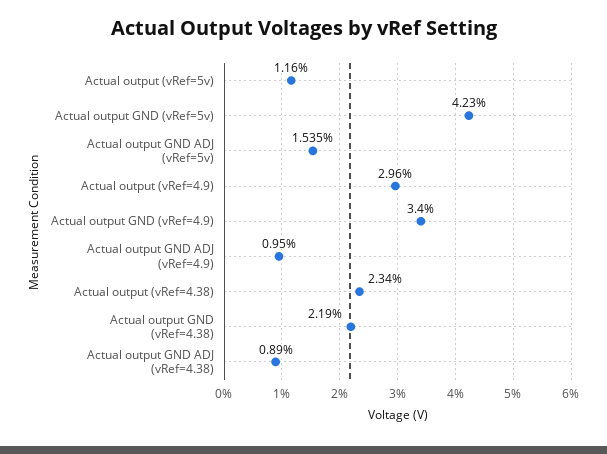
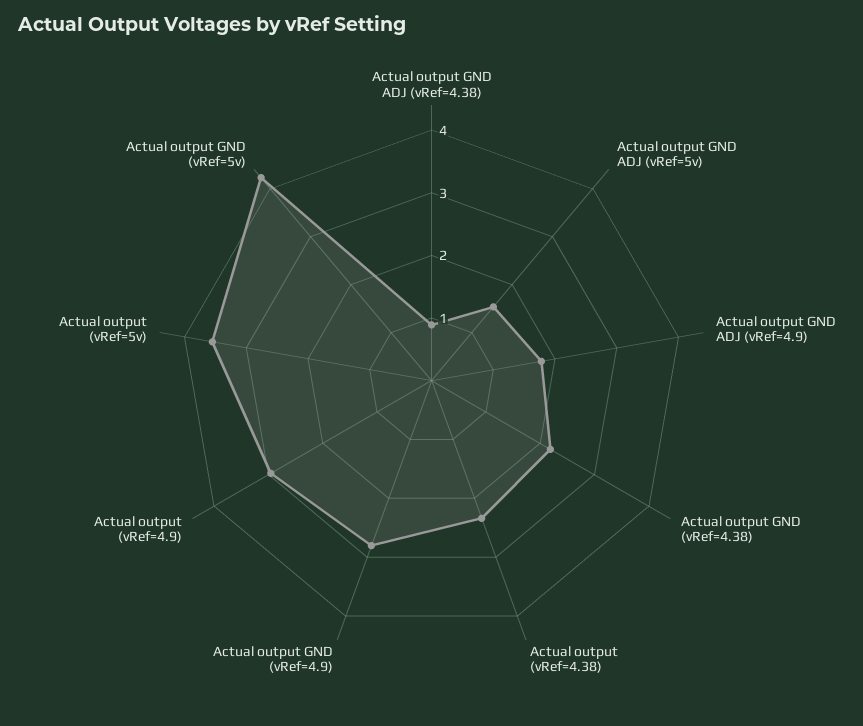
Actual output (vRef=5v): 1.16 -> 3.6
Actual output GND (vRef=4.9): 3.4 -> 2.8
Actual output GND ADJ (vRef=4.9): 0.95 -> 1.8

